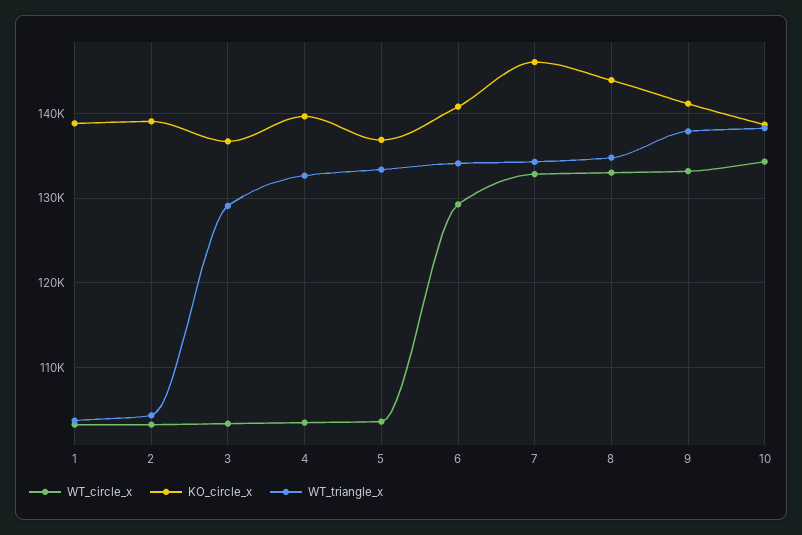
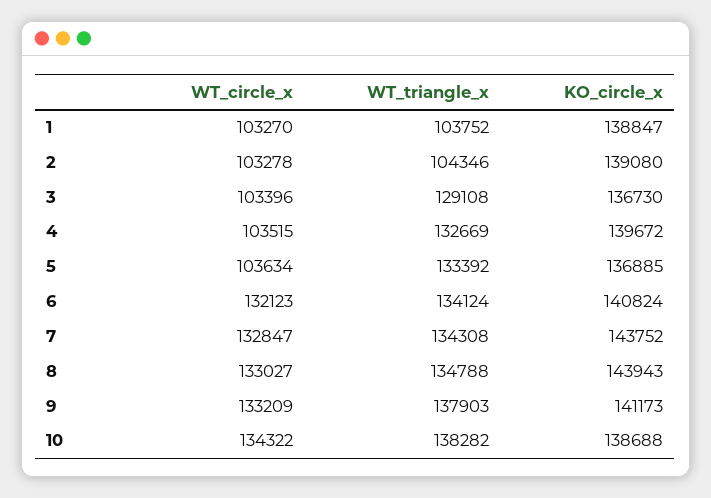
WT_circle_x, 6: 129000 -> 132123
KO_circle_x, 7: 146000 -> 143752

